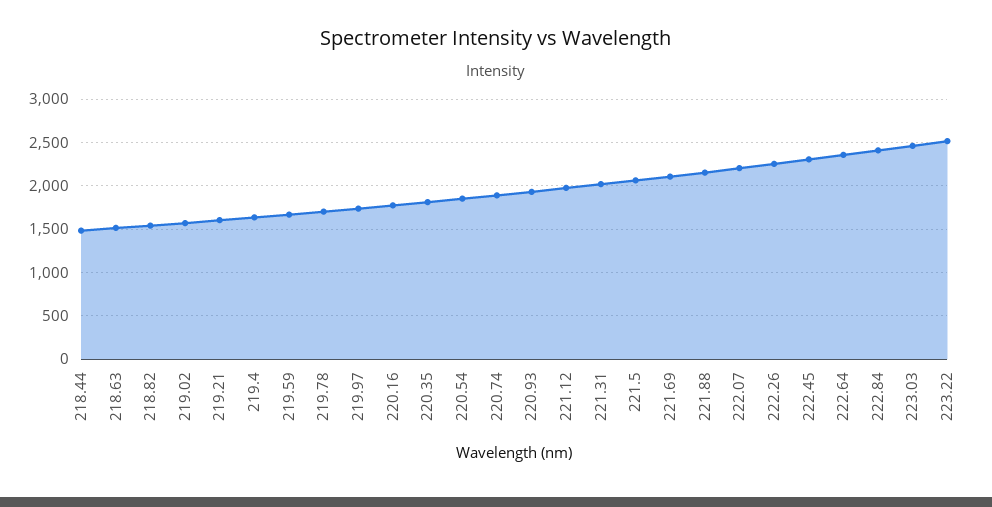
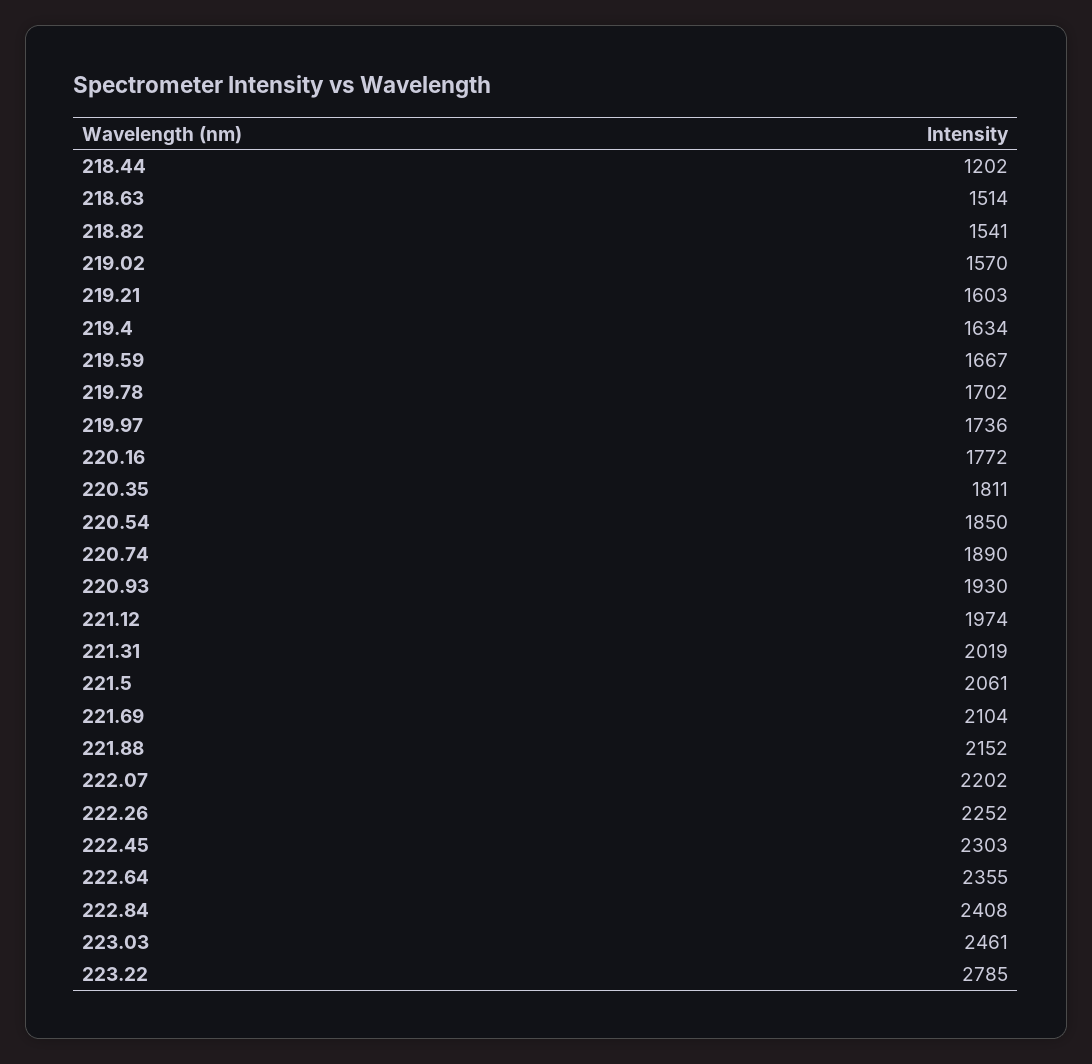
218.44: 1500 -> 1202
223.22: 2500 -> 2785

